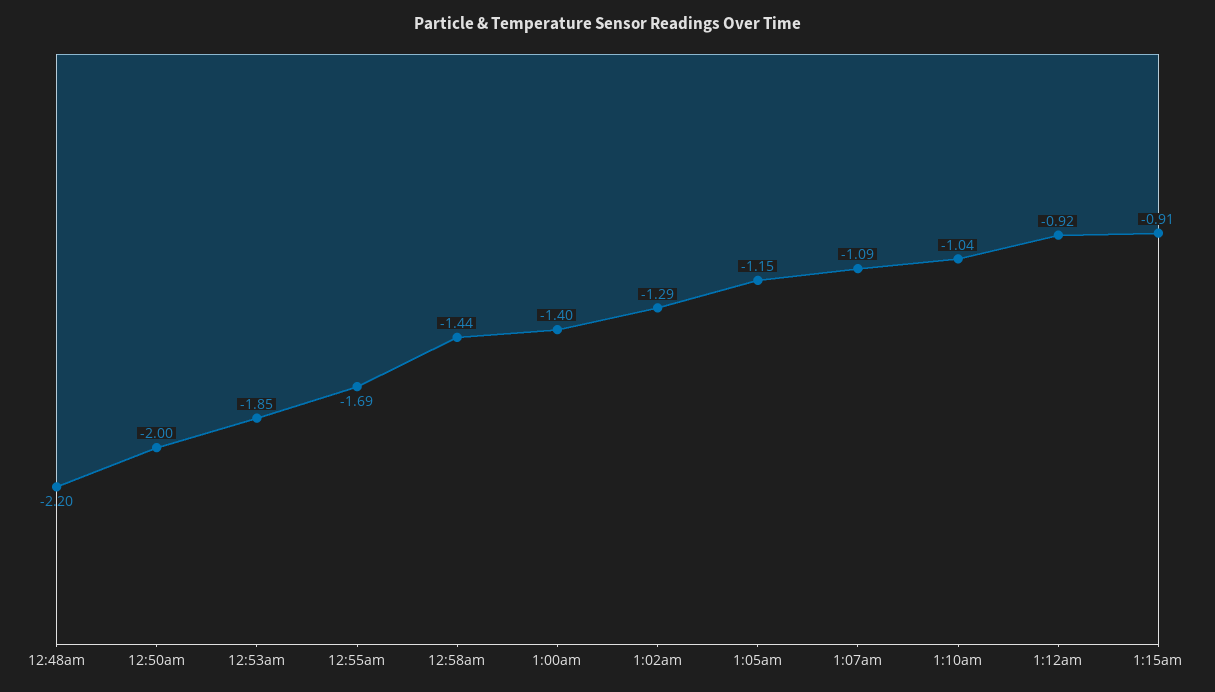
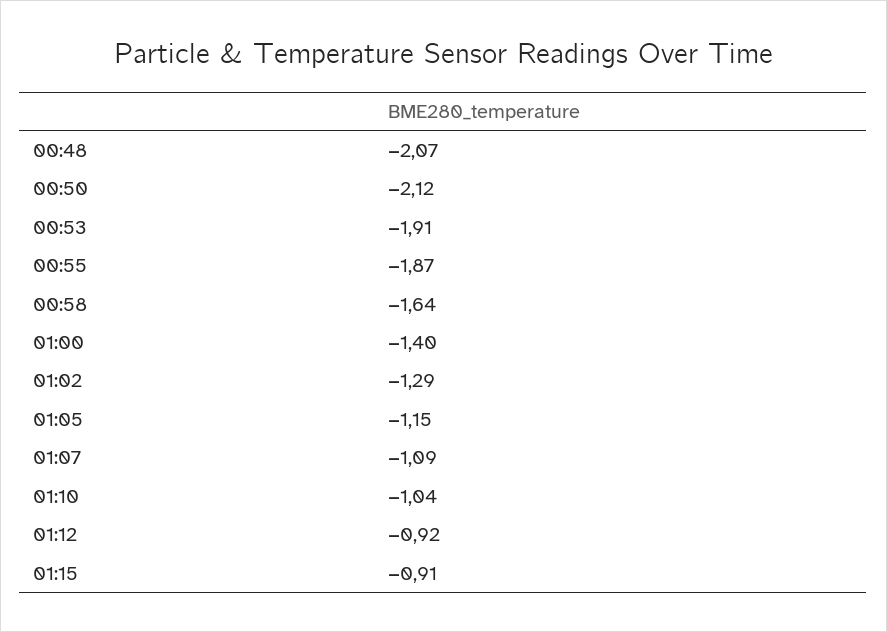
12:48am: -2.2 -> -2.07
12:50am: -2 -> -2.12
12:53am: -1.85 -> -1.91
12:55am: -1.69 -> -1.87
12:58am: -1.44 -> -1.64

